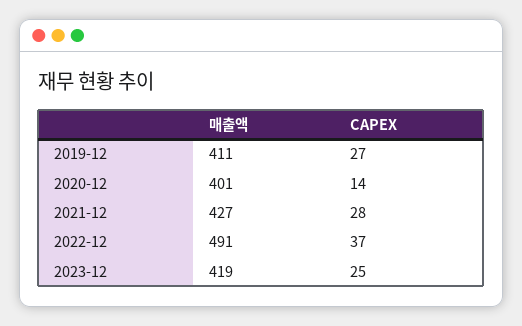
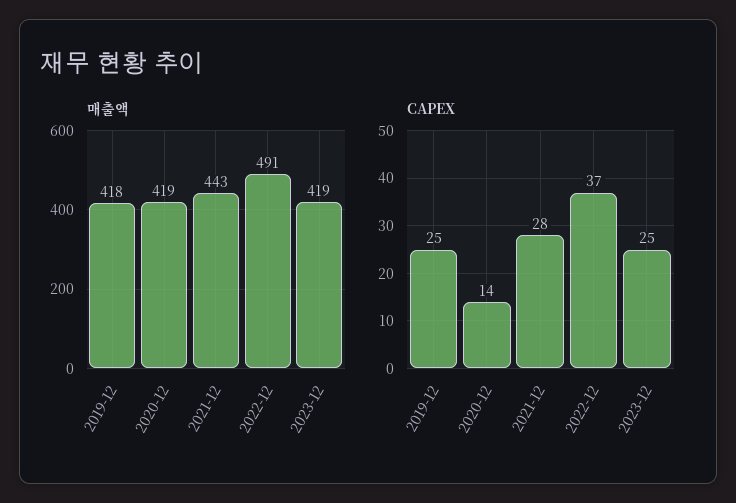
매출액, 2019-12: 411 -> 418
CAPEX, 2019-12: 27 -> 25
매출액, 2020-12: 401 -> 419
매출액, 2021-12: 427 -> 443

